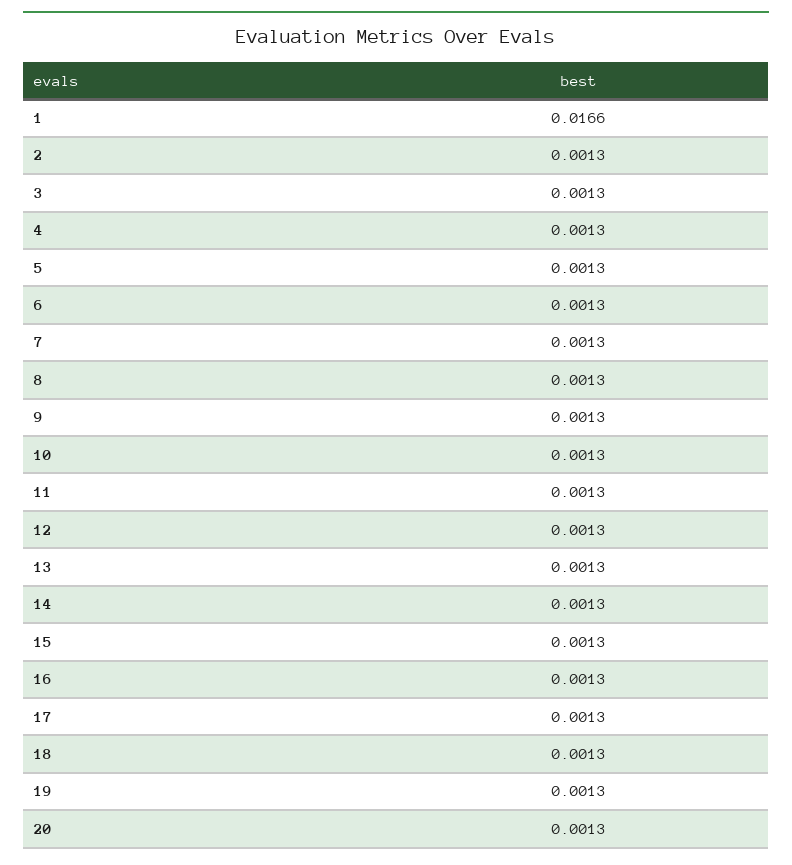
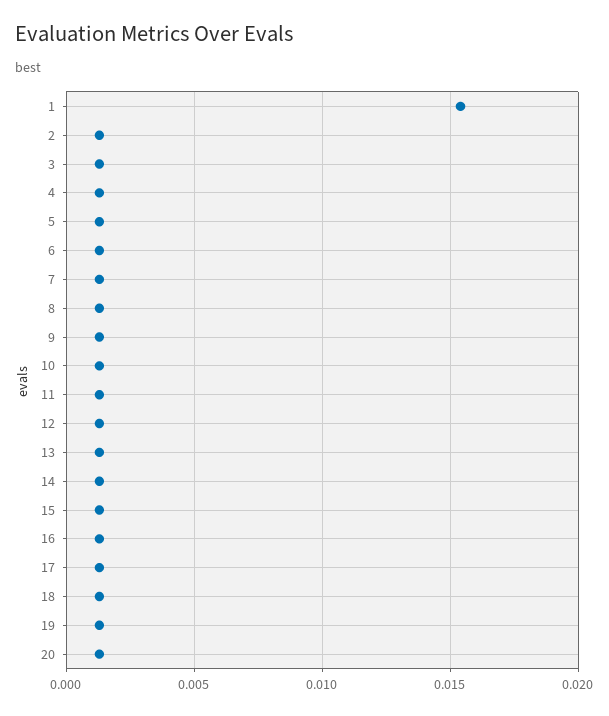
1: 0.0166 -> 0.0155

